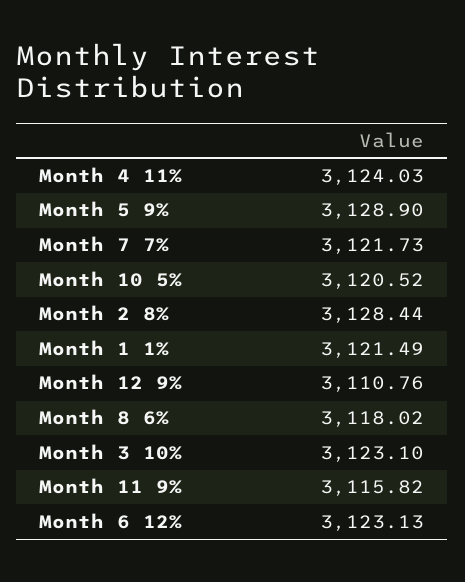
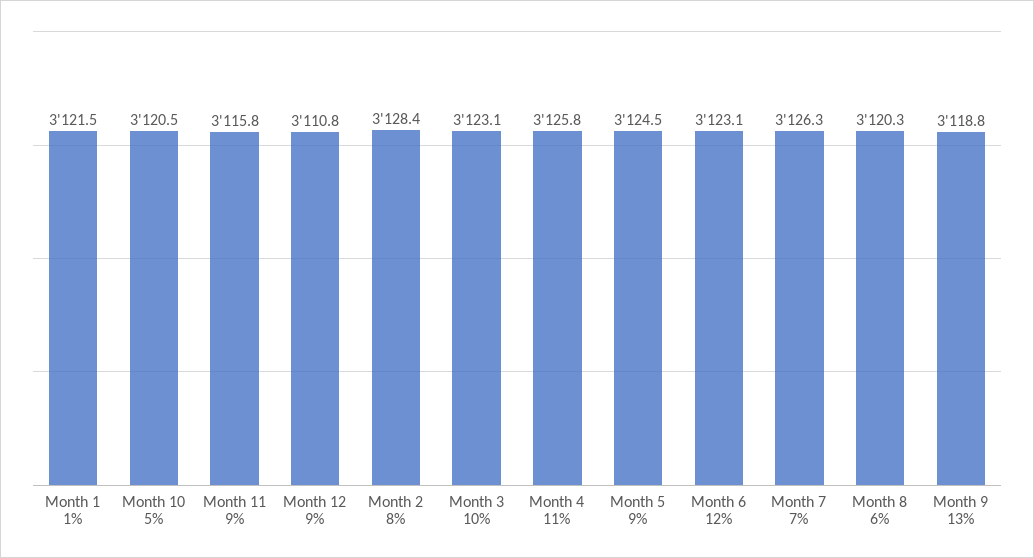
Month 4 11%: 3124.03 -> 3125.8
Month 5 9%: 3128.9 -> 3124.5
Month 7 7%: 3121.73 -> 3126.3
Month 8 6%: 3118.02 -> 3120.3
Month 9 13%: none -> 3118.8

